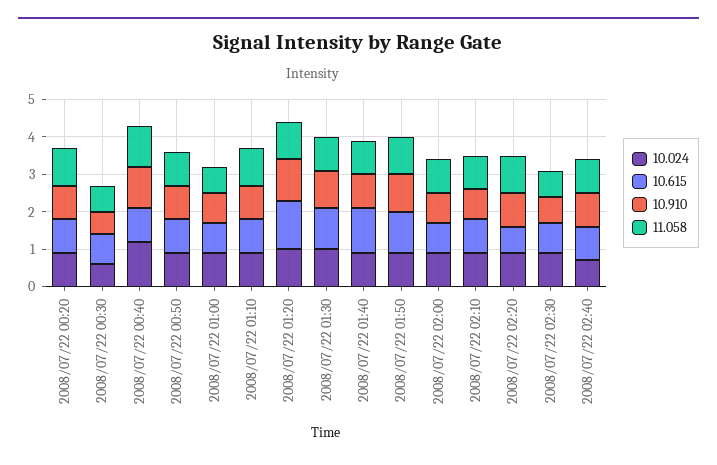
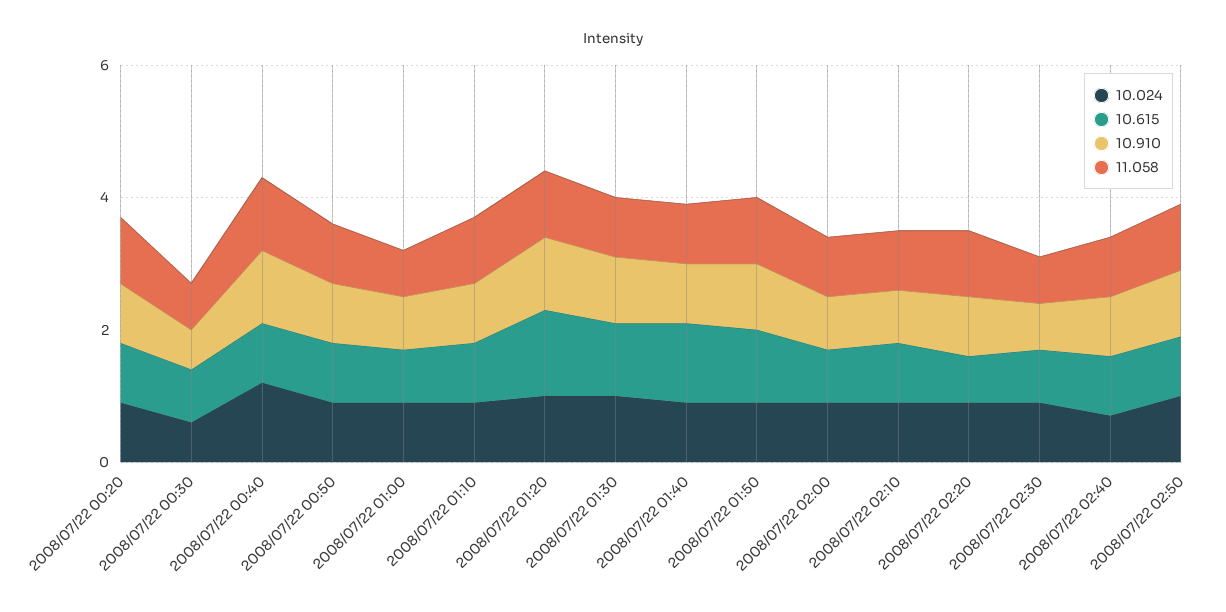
10.024, 2008/07/22 02:50: none -> 1
10.615, 2008/07/22 02:50: none -> 1
10.910, 2008/07/22 02:50: none -> 1
11.058, 2008/07/22 02:50: none -> 1

